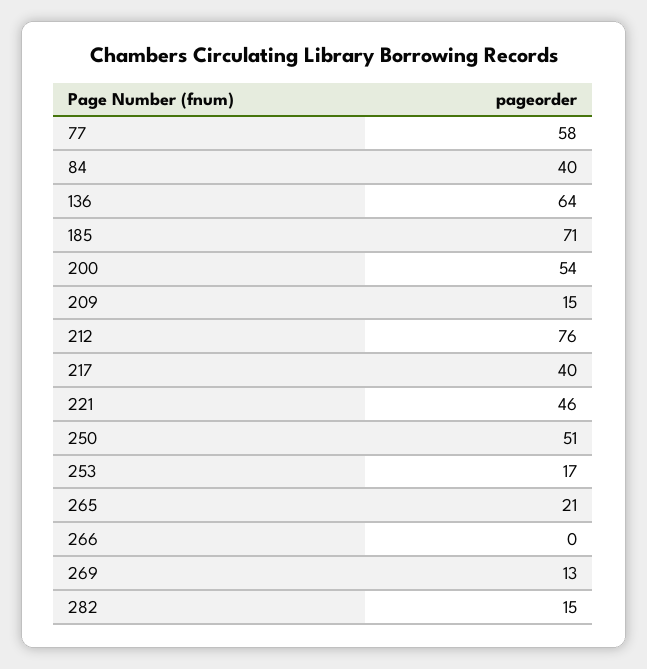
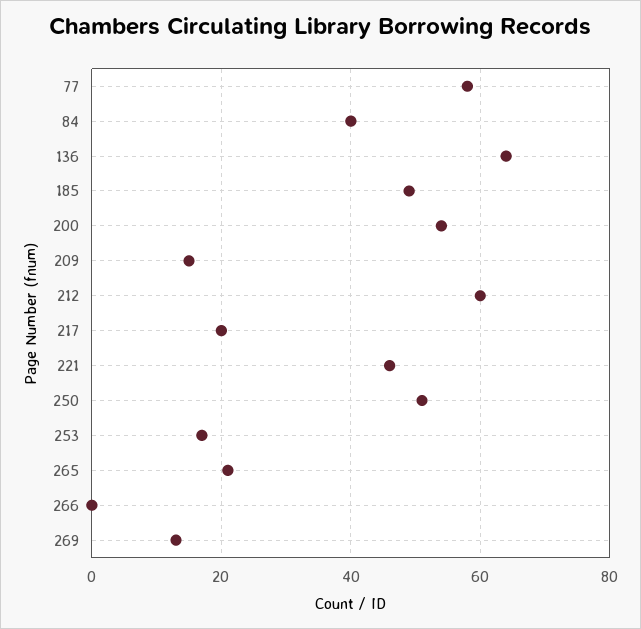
185: 71 -> 50
212: 76 -> 60
217: 40 -> 20
282: 15 -> none

